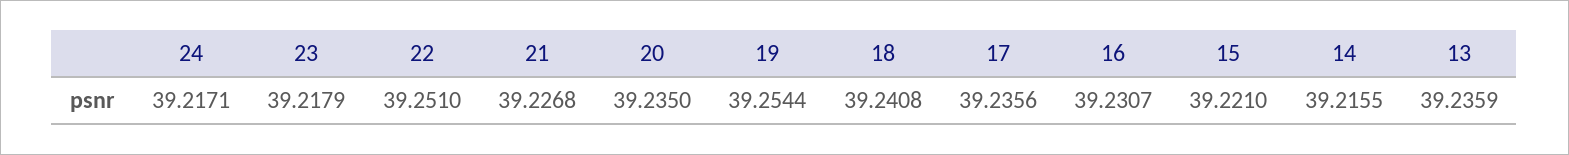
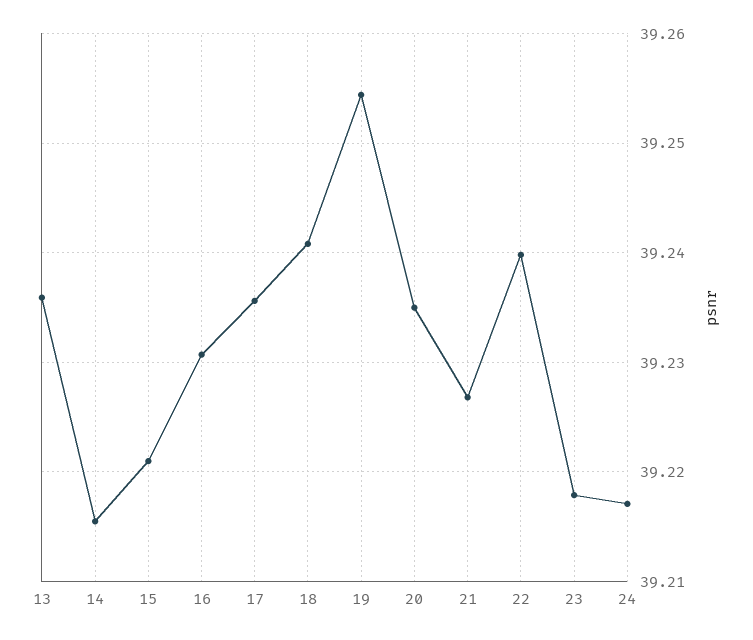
22: 39.251 -> 39.24

